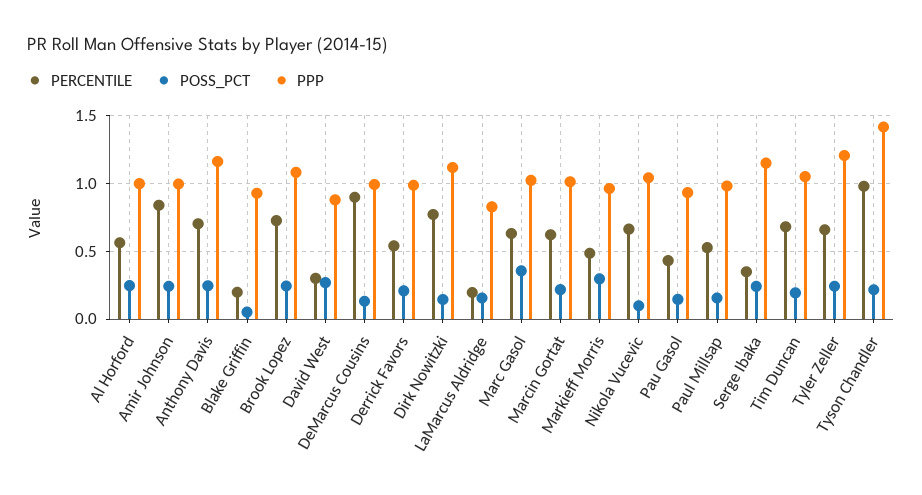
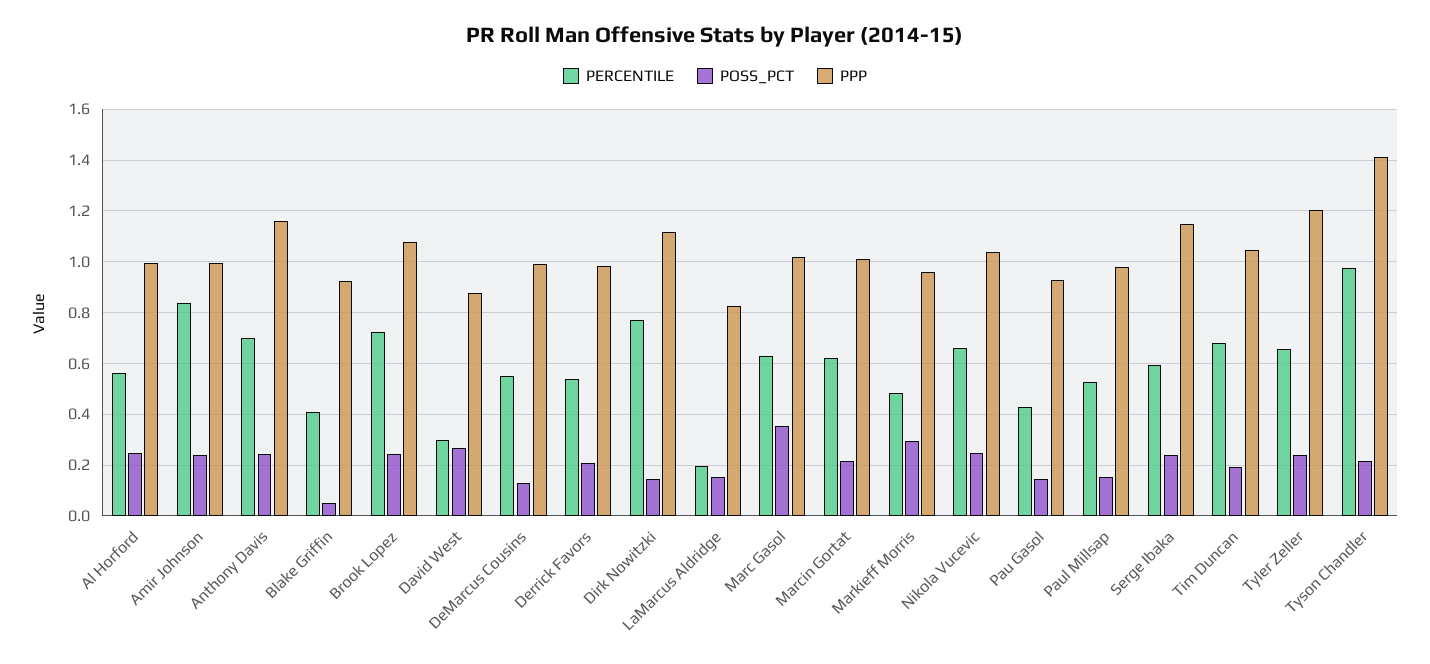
PERCENTILE, Blake Griffin: 0.2 -> 0.4
PERCENTILE, DeMarcus Cousins: 0.9 -> 0.55
POSS_PCT, Nikola Vucevic: 0.1 -> 0.25
PERCENTILE, Serge Ibaka: 0.35 -> 0.6

